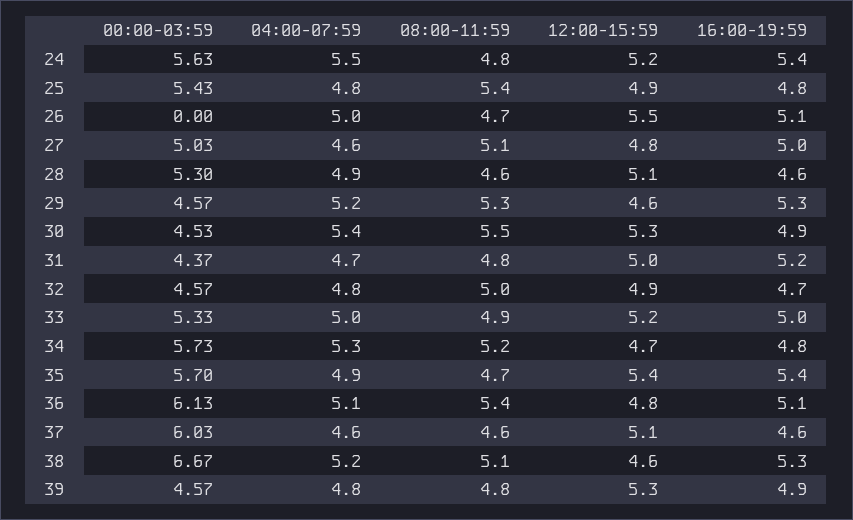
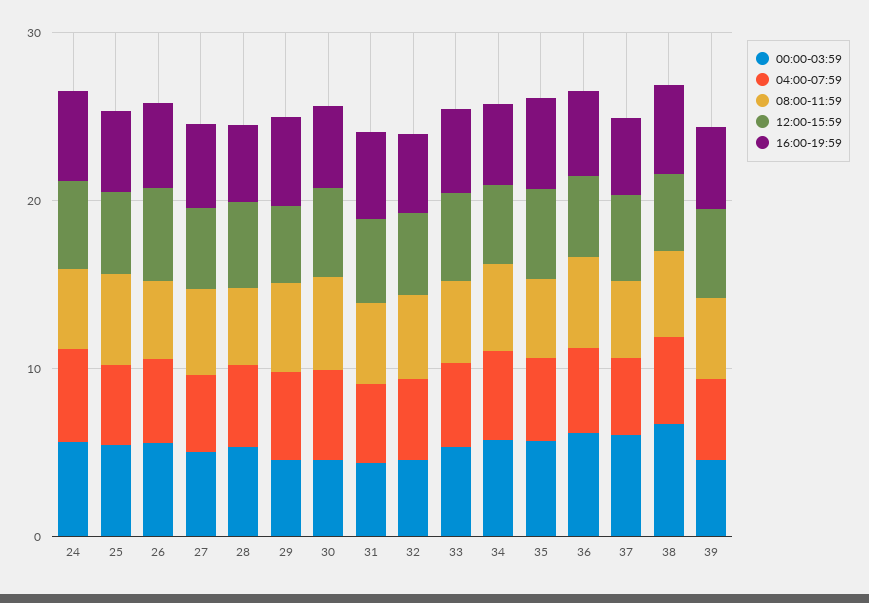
00:00-03:59, 26: 0 -> 6

